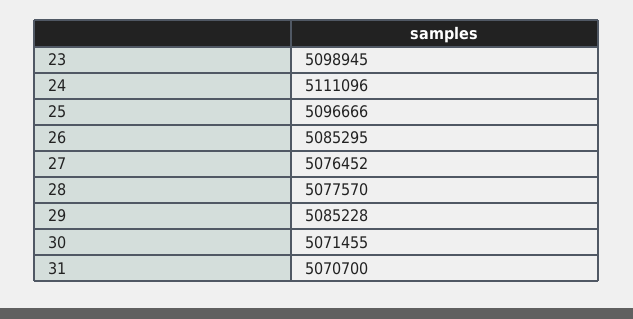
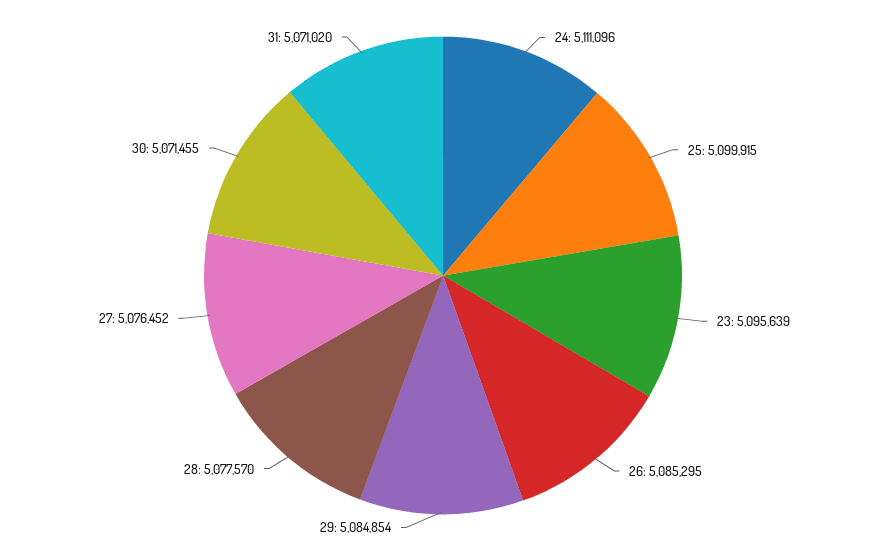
23: 5098945 -> 5095639
25: 5096666 -> 5099915
29: 5085228 -> 5084854
31: 5070700 -> 5071020

